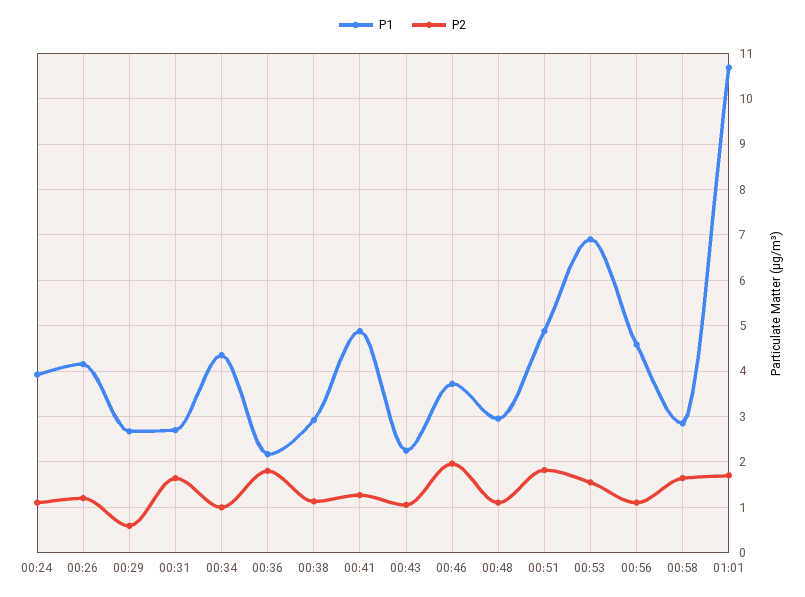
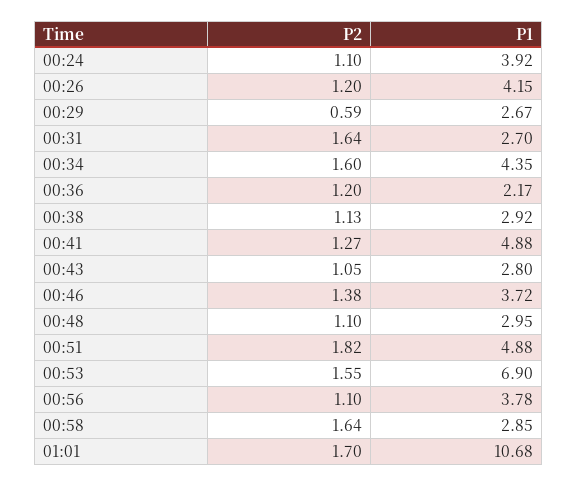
P2, 00:34: 1 -> 1.6
P2, 00:36: 1.8 -> 1.2
P1, 00:43: 2.2 -> 2.8
P2, 00:46: 2 -> 1.38
P1, 00:56: 4.6 -> 3.78

